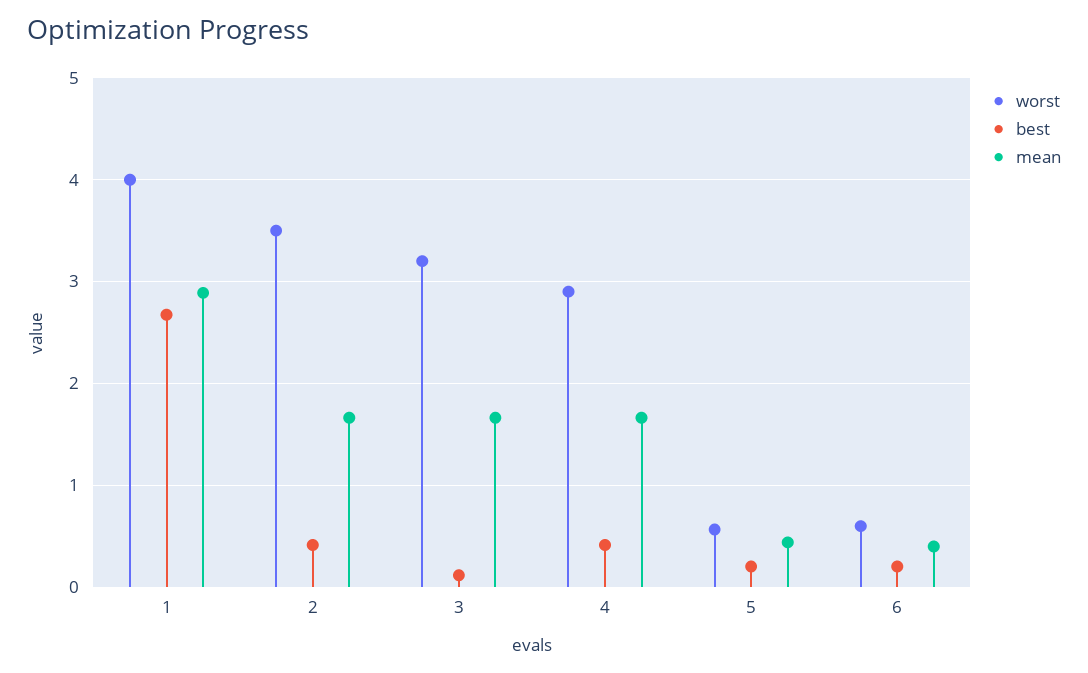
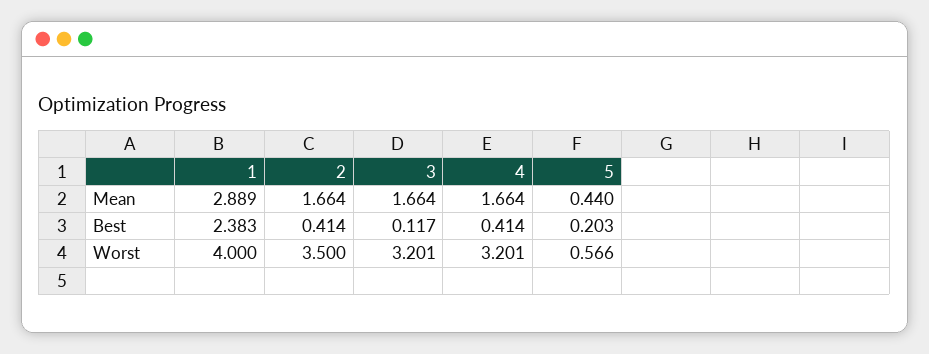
best, 1: 2.7 -> 2.383
worst, 4: 2.9 -> 3.201
worst, 6: 0.6 -> none
best, 6: 0.2 -> none
mean, 6: 0.4 -> none

